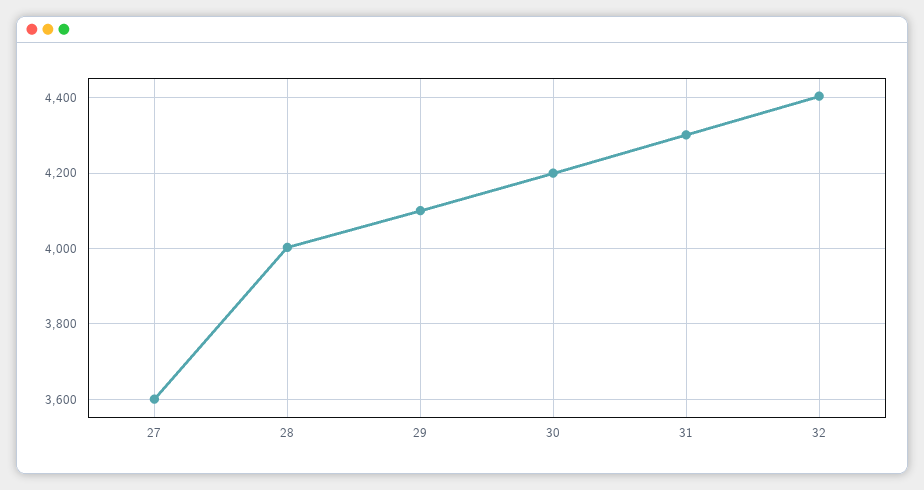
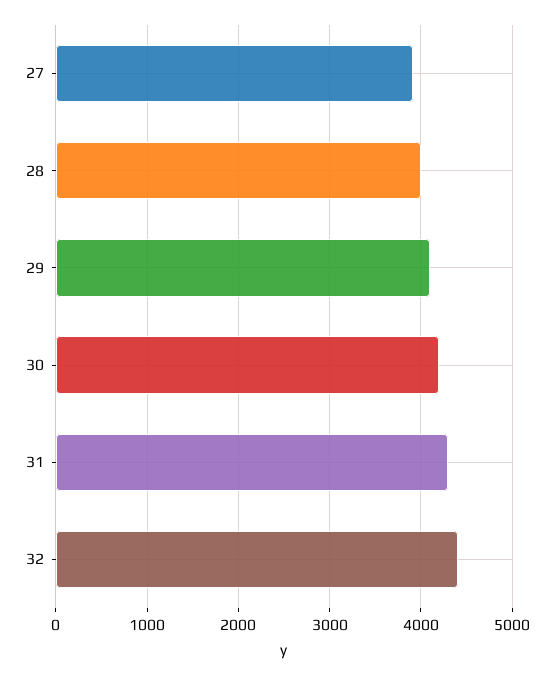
27: 3600 -> 3900

